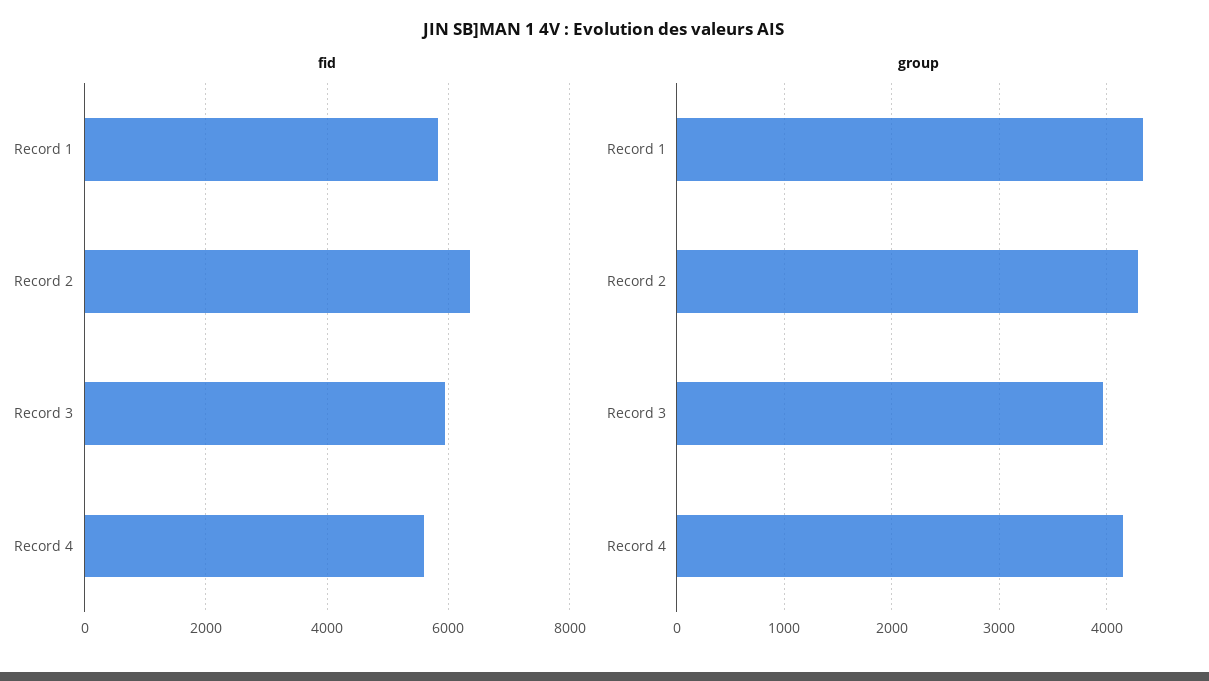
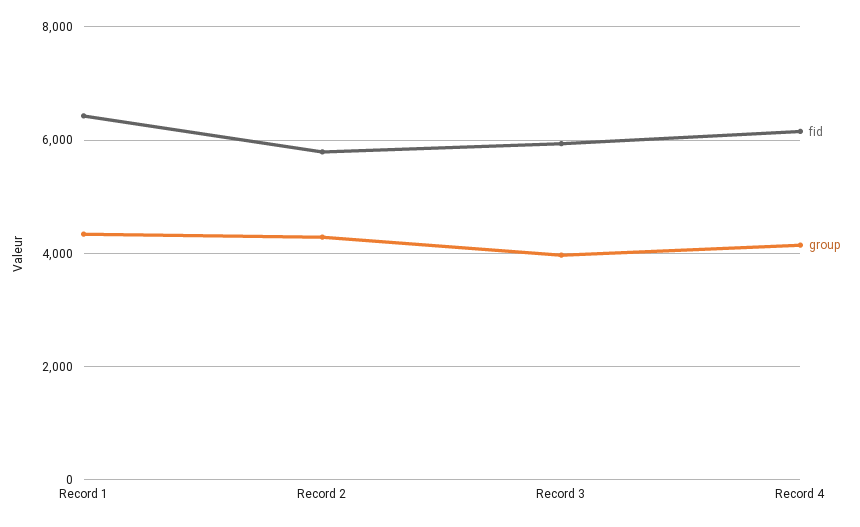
fid, Record 1: 5800 -> 6400
fid, Record 2: 6400 -> 5800
fid, Record 4: 5600 -> 6200

